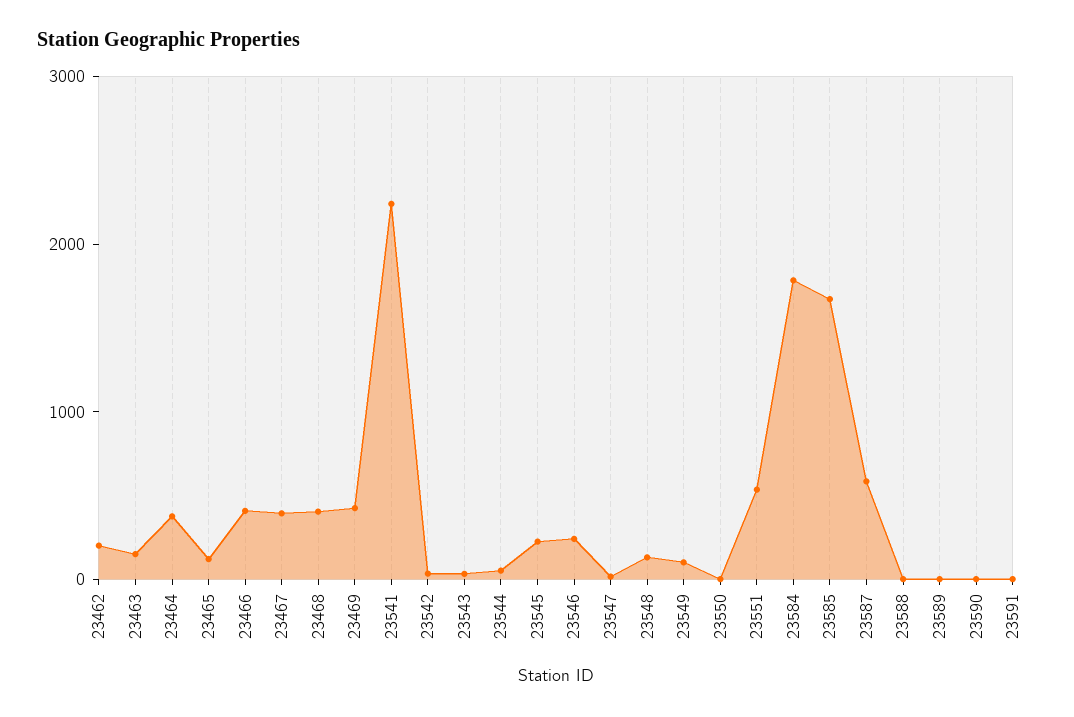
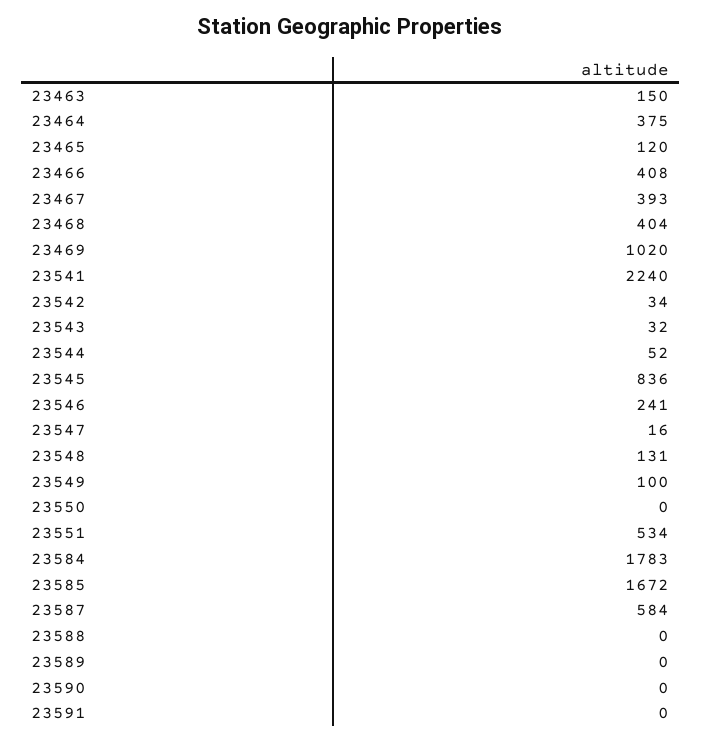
23462: 200 -> none
23469: 400 -> 1020
23545: 200 -> 836

